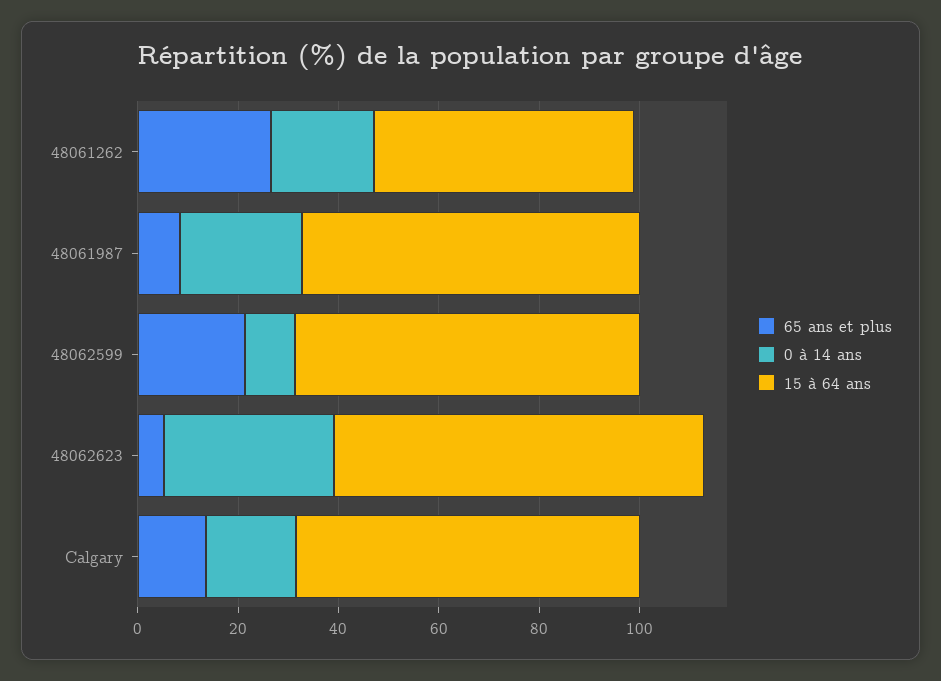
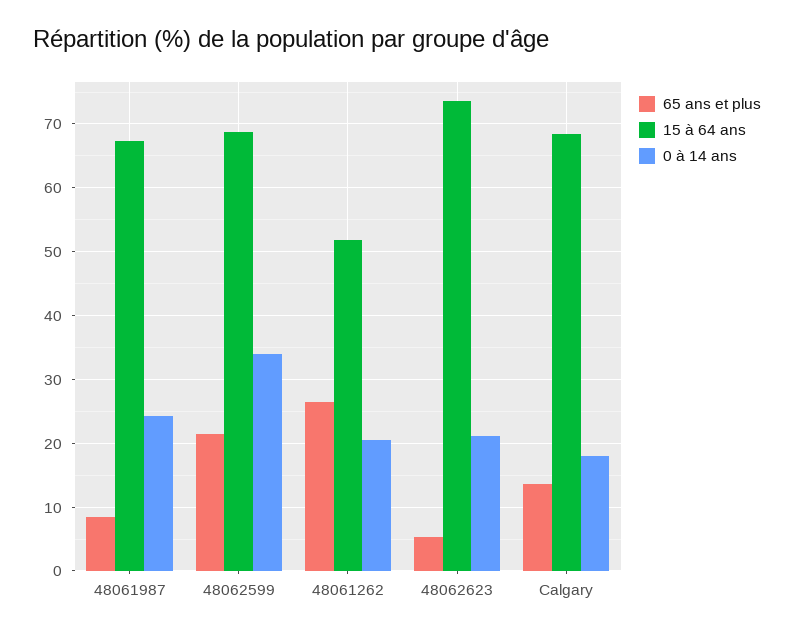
0 à 14 ans, 48062599: 10 -> 34
0 à 14 ans, 48062623: 35 -> 21

